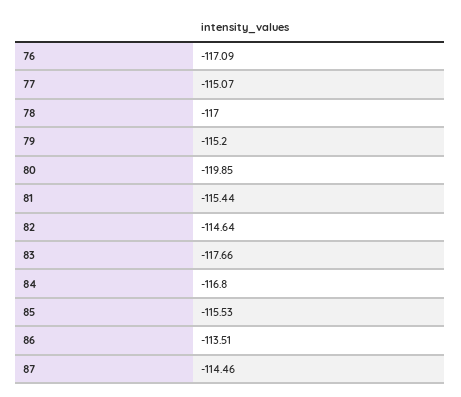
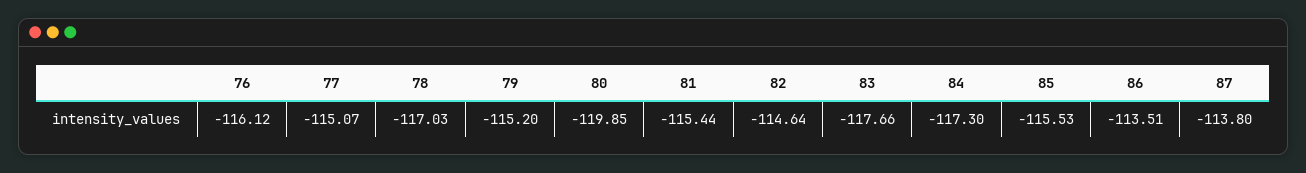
76: -117.09 -> -116.12
78: -117 -> -117.03
84: -116.8 -> -117.3
87: -114.46 -> -113.8

